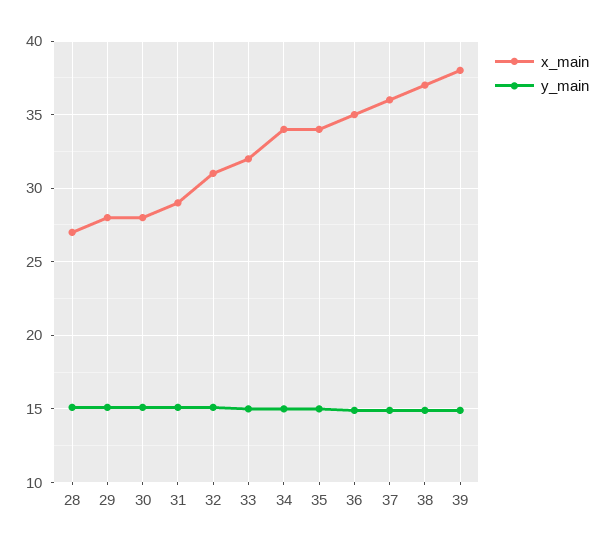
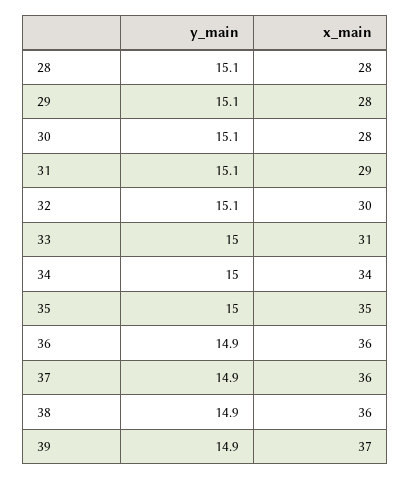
x_main, 28: 27 -> 28
x_main, 32: 31 -> 30
x_main, 33: 32 -> 31
x_main, 35: 34 -> 35
x_main, 36: 35 -> 36
x_main, 38: 37 -> 36
x_main, 39: 38 -> 37

